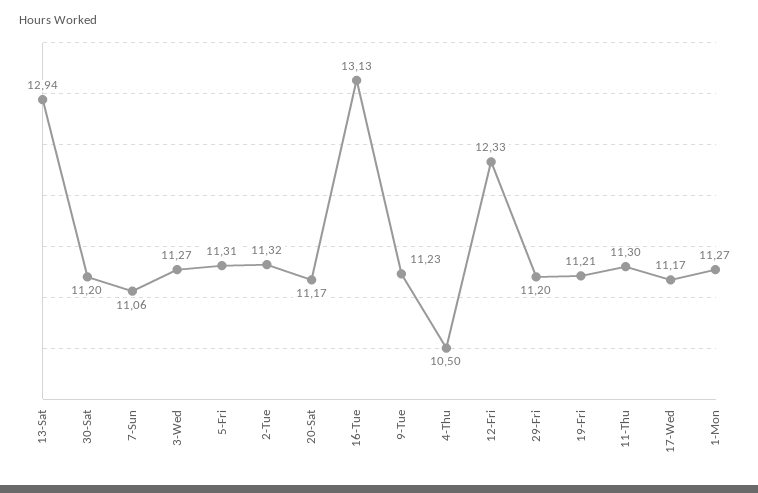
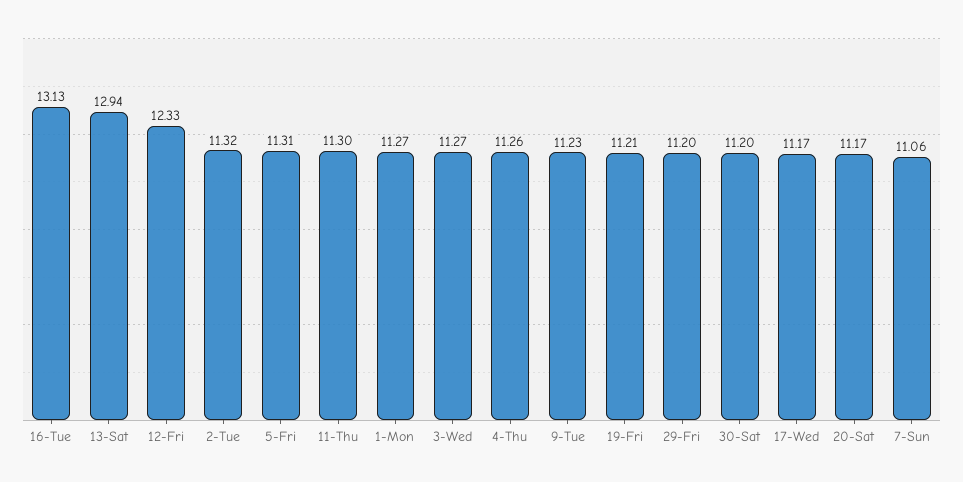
4-Thu: 10.5 -> 11.26

